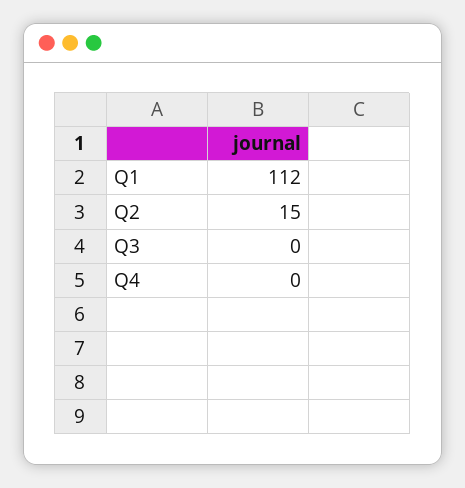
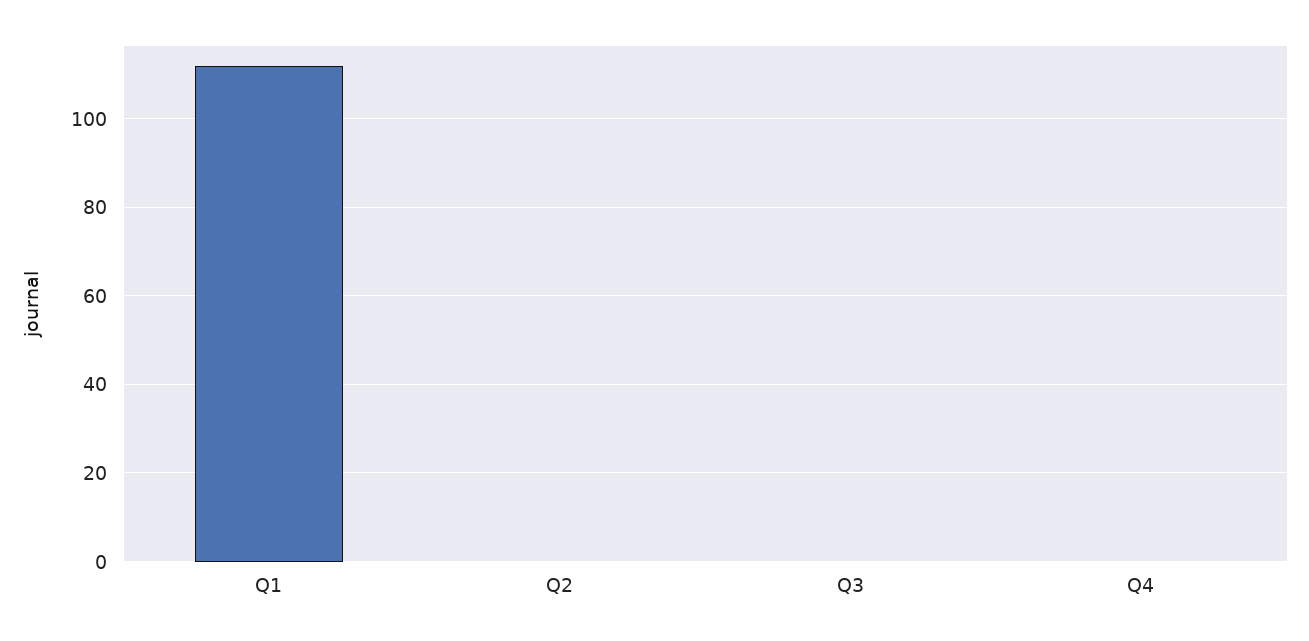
Q2: 15 -> 0

